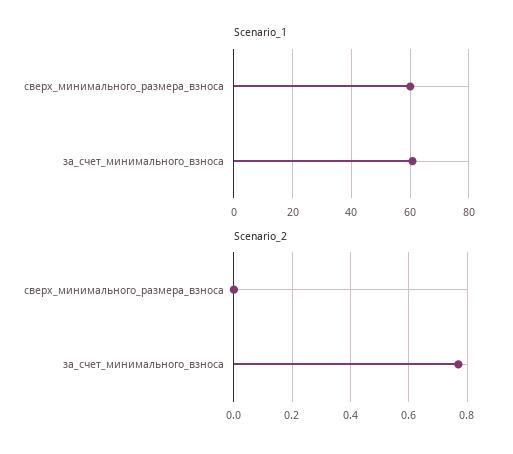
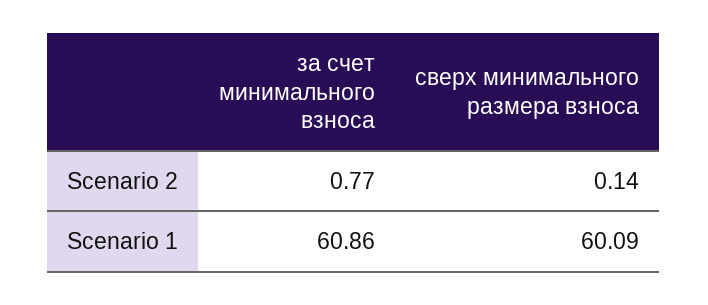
Scenario_2, сверх_минимального_размера_взноса: 0 -> 0.14

